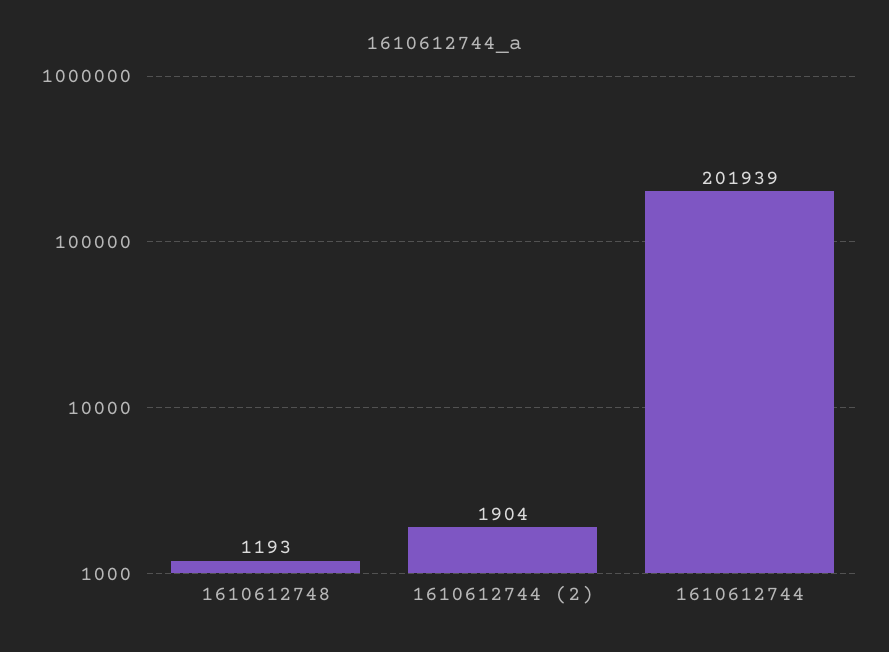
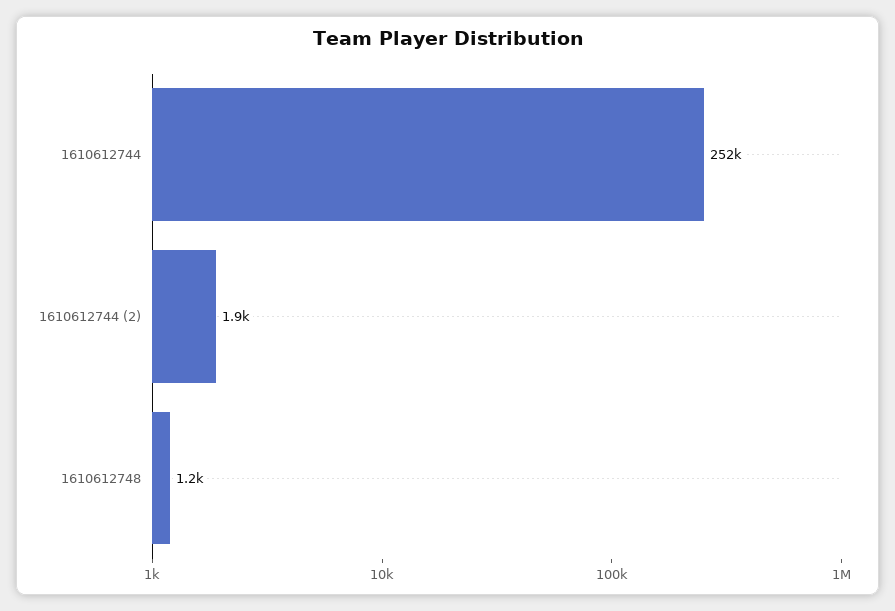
1610612744: 201939 -> 252000

